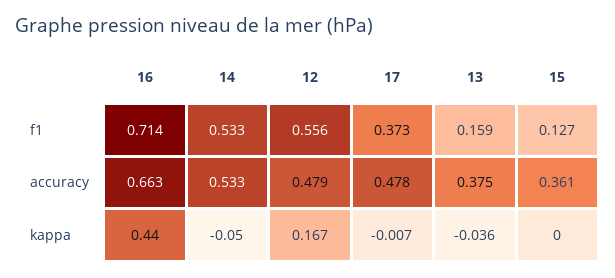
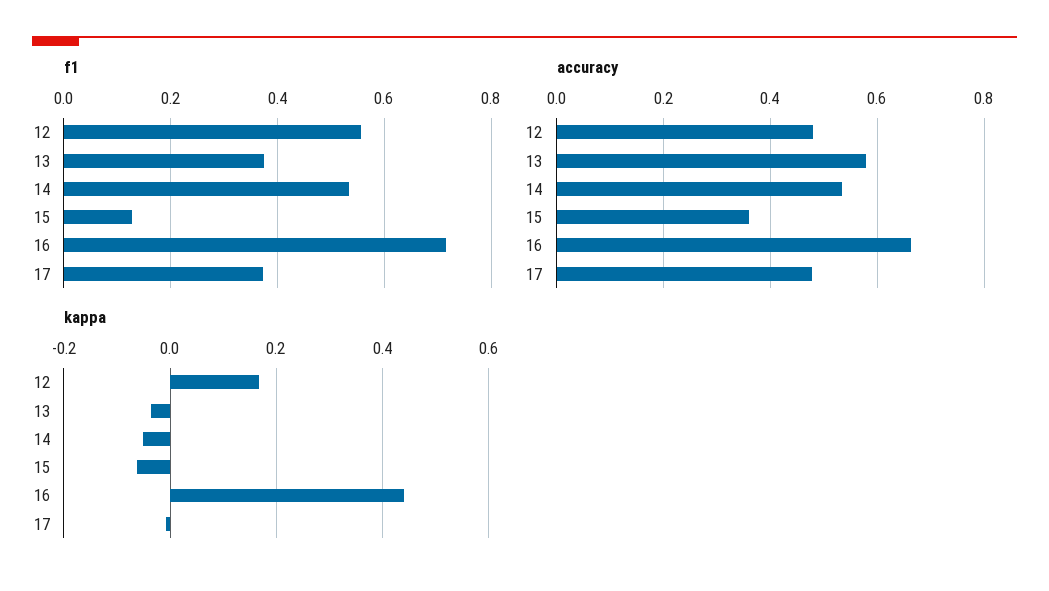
f1, 13: 0.159 -> 0.38
accuracy, 13: 0.375 -> 0.58
kappa, 15: 0 -> -0.06

